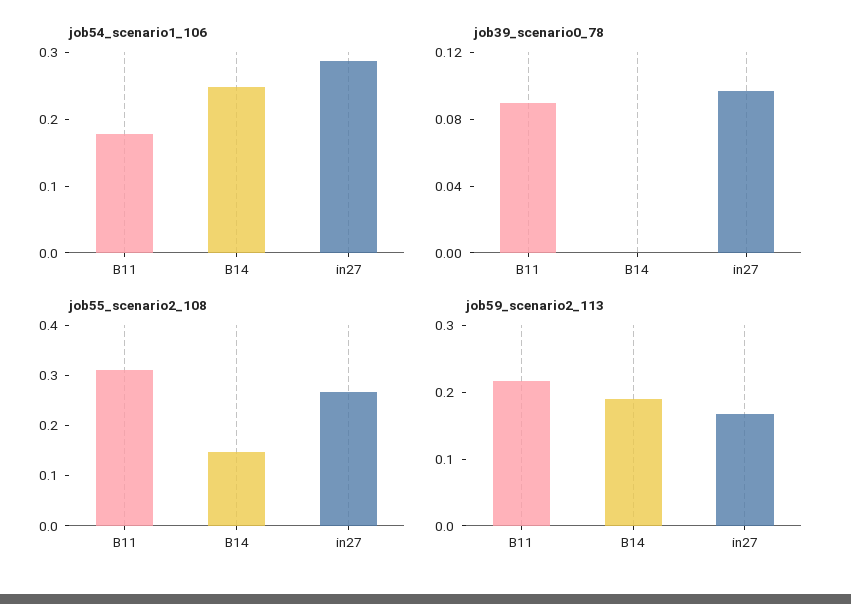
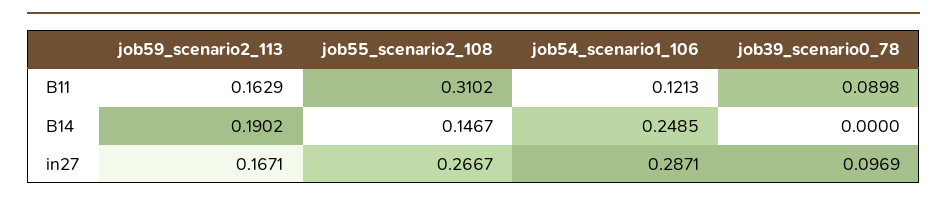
job54_scenario1_106, B11: 0.18 -> 0.1213
job59_scenario2_113, B11: 0.22 -> 0.1629

